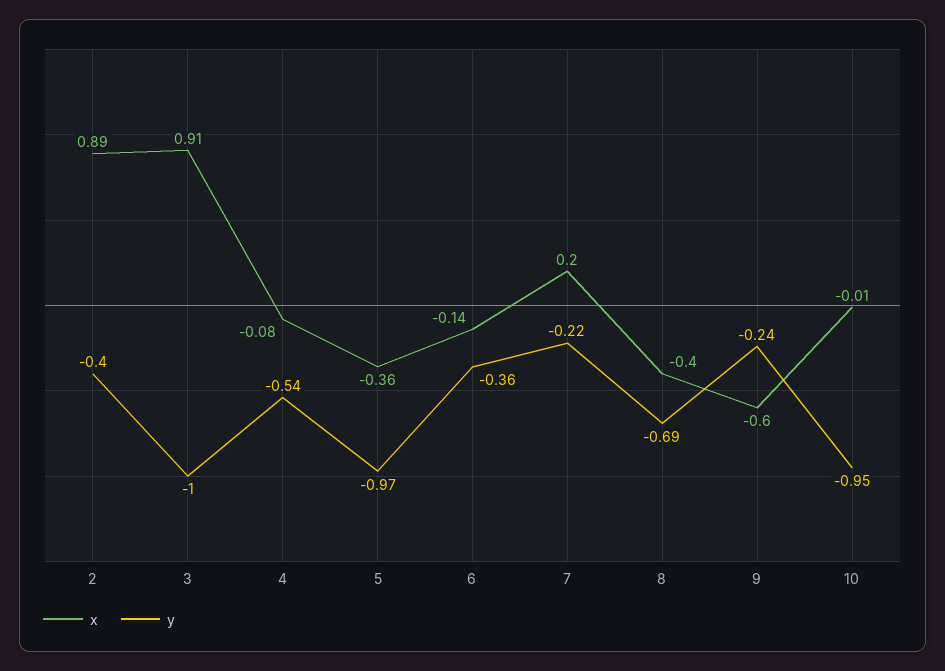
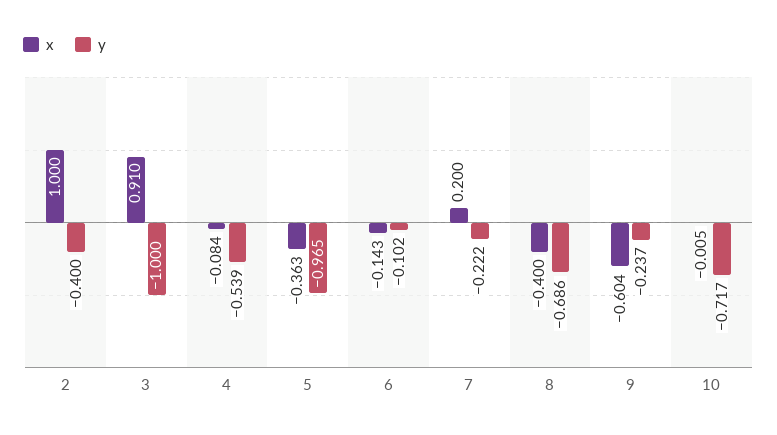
x, 2: 0.89 -> 1
y, 6: -0.36 -> -0.102
y, 10: -0.95 -> -0.717

